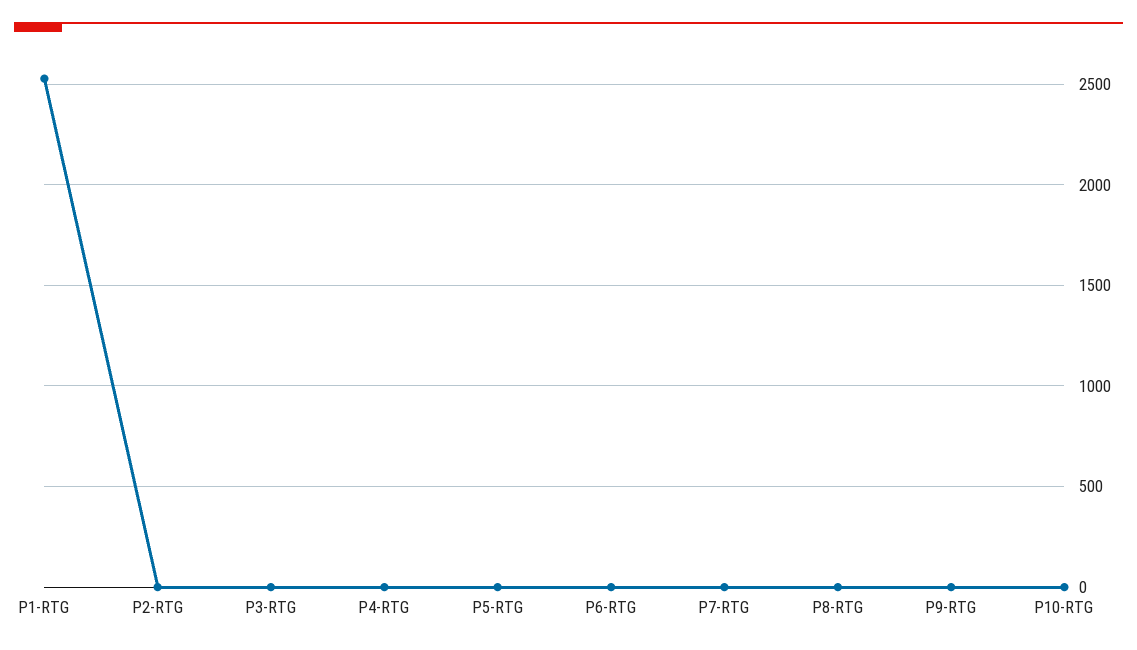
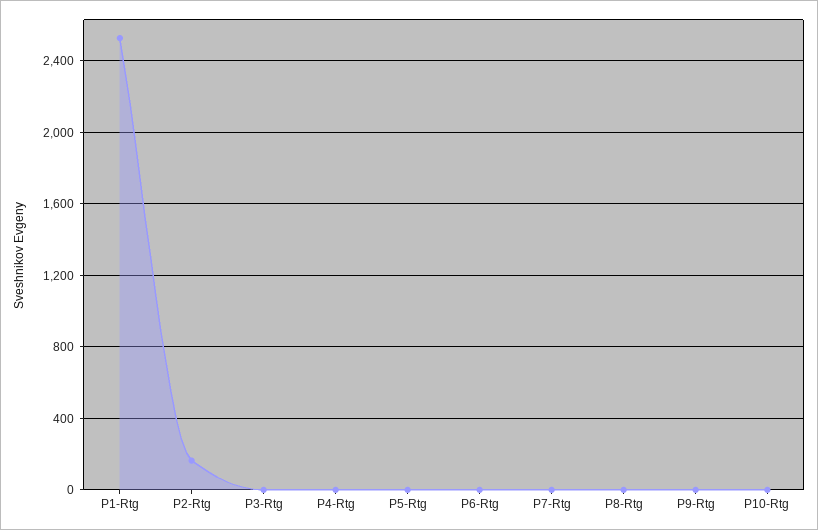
P2-RTG: 0 -> 150

